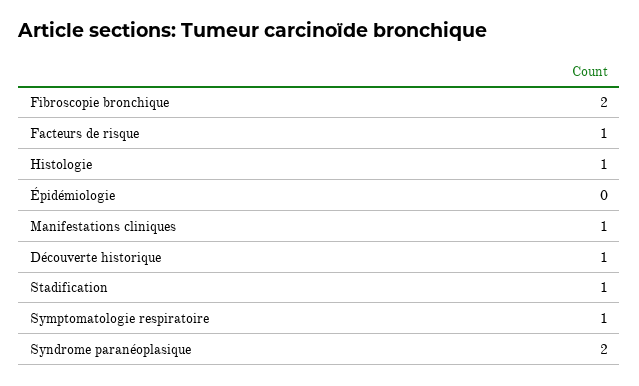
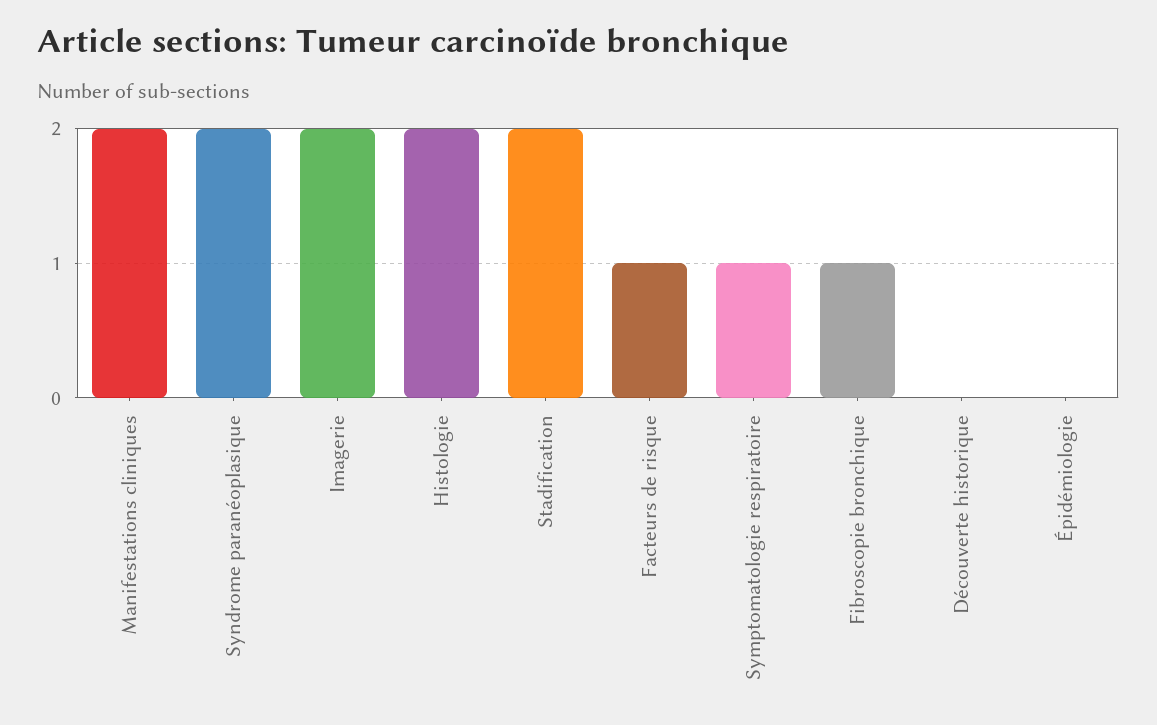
Fibroscopie bronchique: 2 -> 1
Histologie: 1 -> 2
Manifestations cliniques: 1 -> 2
Découverte historique: 1 -> 0
Stadification: 1 -> 2
Imagerie: none -> 2

